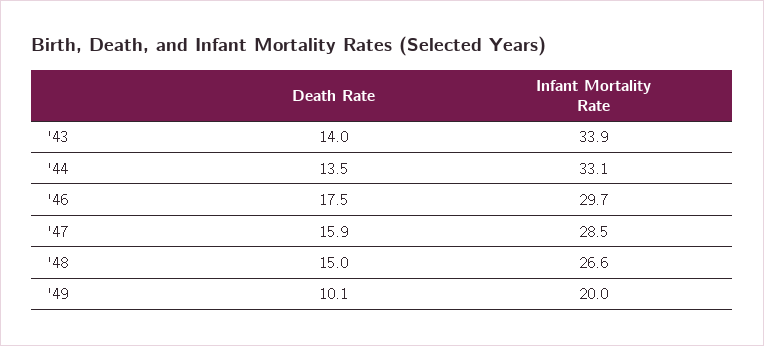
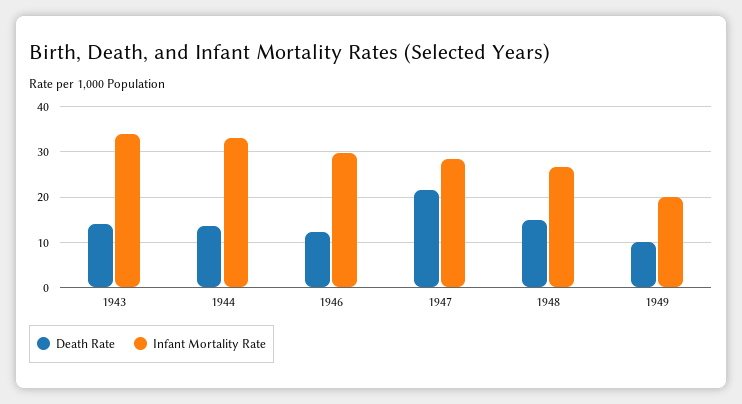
Death Rate, '46: 17.5 -> 12
Death Rate, '47: 15.9 -> 22

